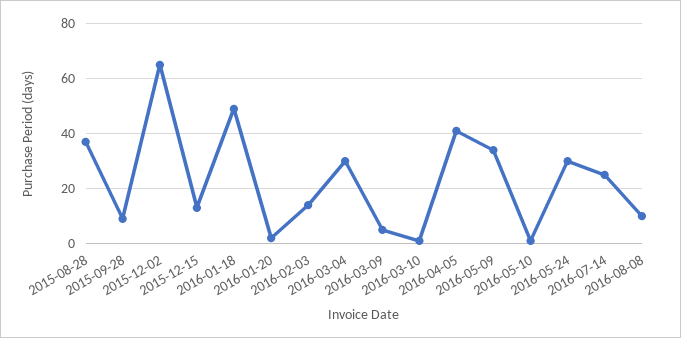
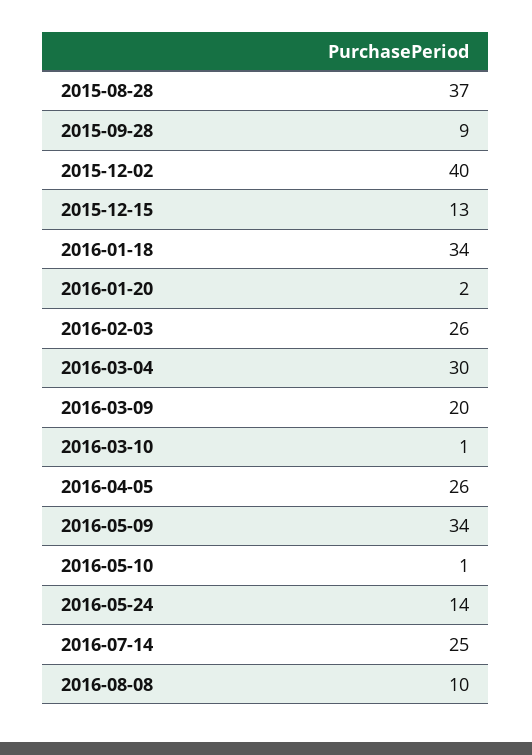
2015-12-02: 65 -> 40
2016-01-18: 50 -> 34
2016-02-03: 15 -> 26
2016-03-09: 5 -> 20
2016-04-05: 40 -> 26
2016-05-24: 30 -> 14

